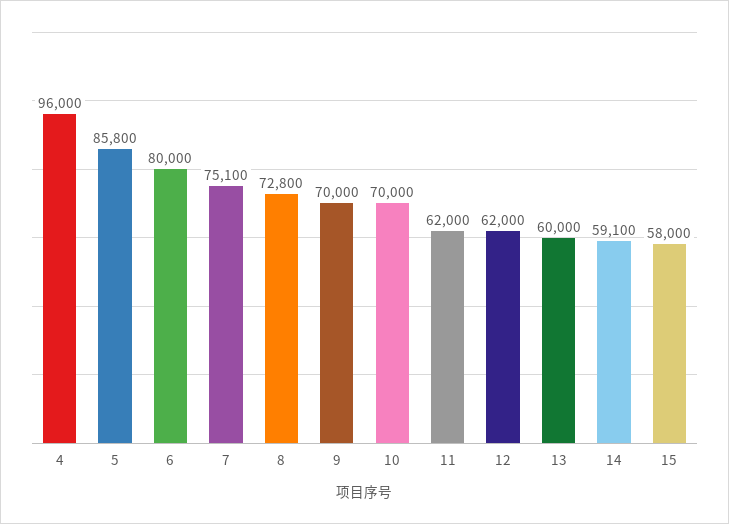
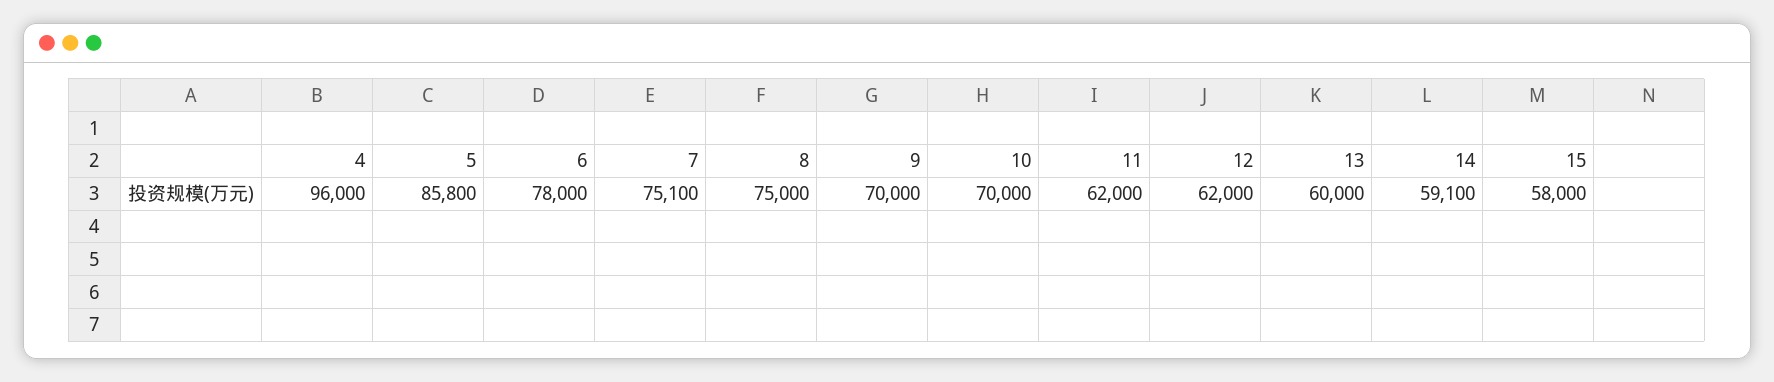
6: 80000 -> 78000
8: 72800 -> 75000

